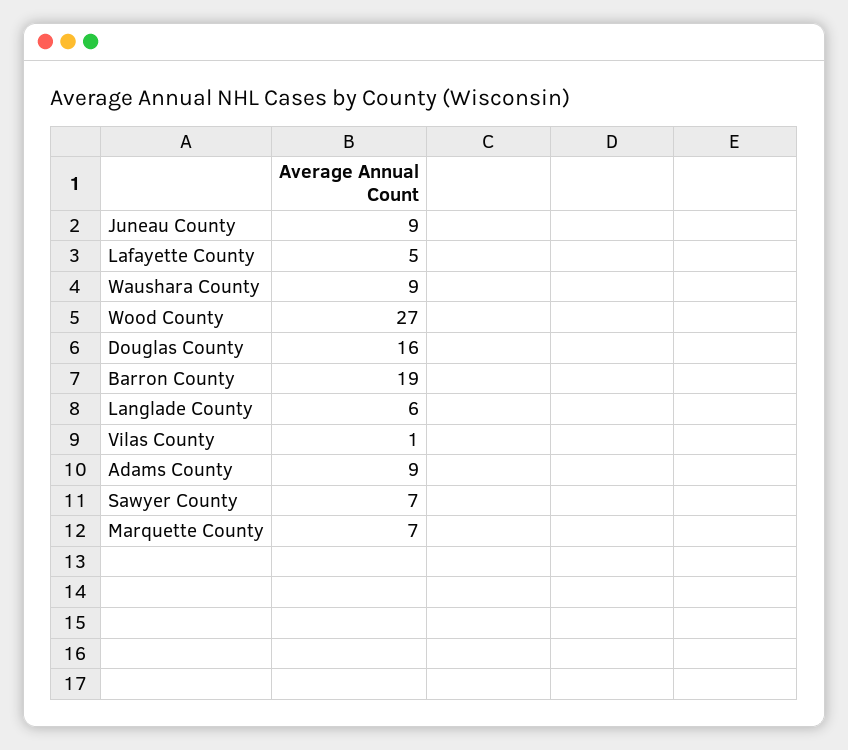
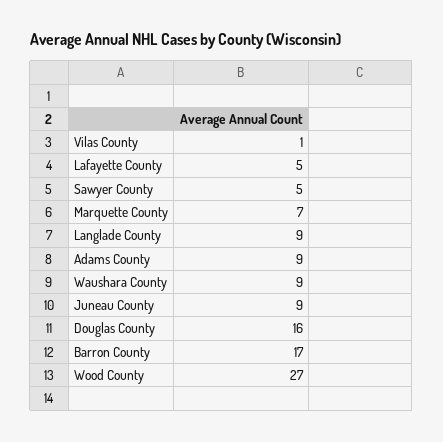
Barron County: 19 -> 17
Langlade County: 6 -> 9
Sawyer County: 7 -> 5

